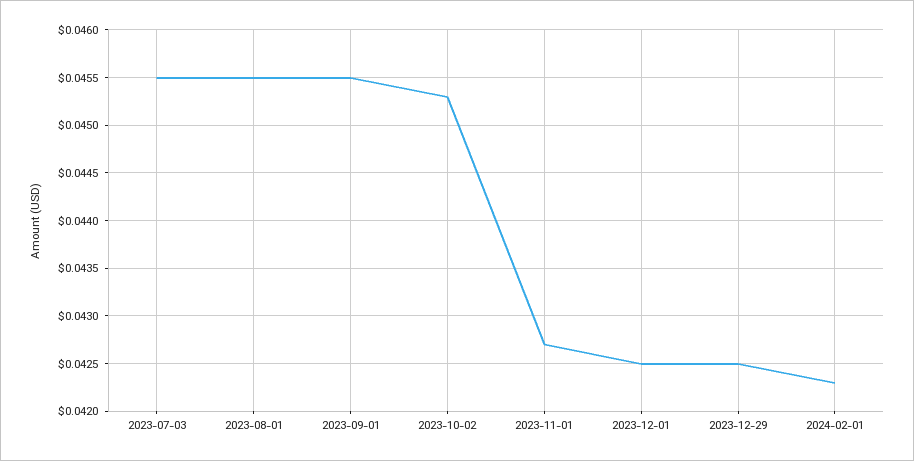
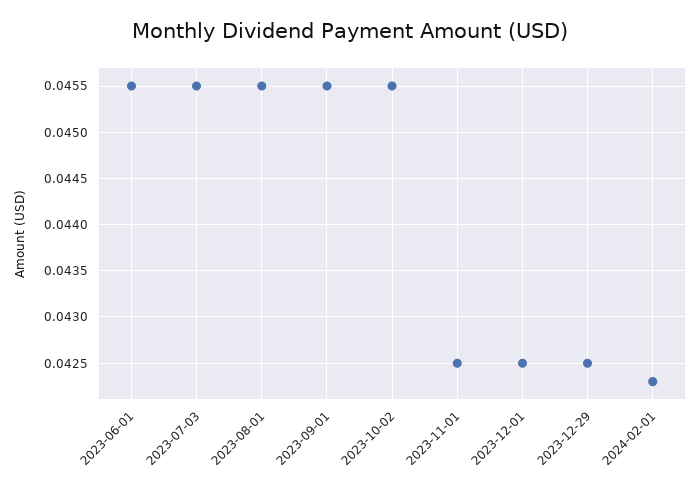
2023-10-02: 0.0453 -> 0.0455
2023-11-01: 0.0427 -> 0.0425
2023-06-01: none -> 0.0455

